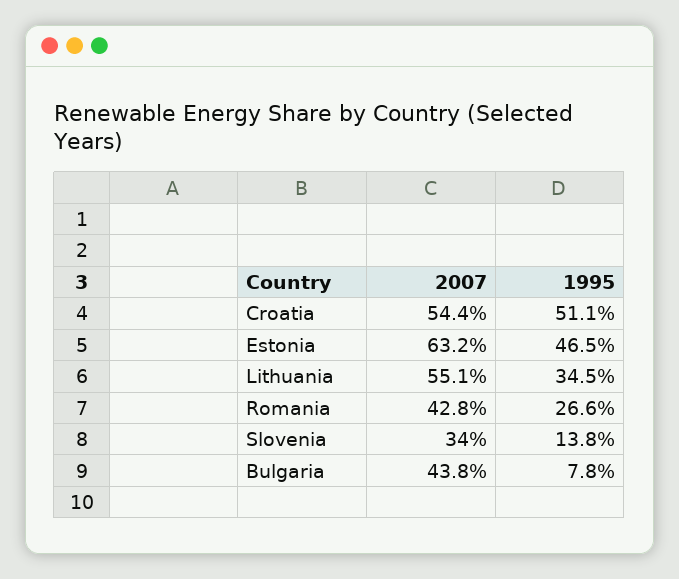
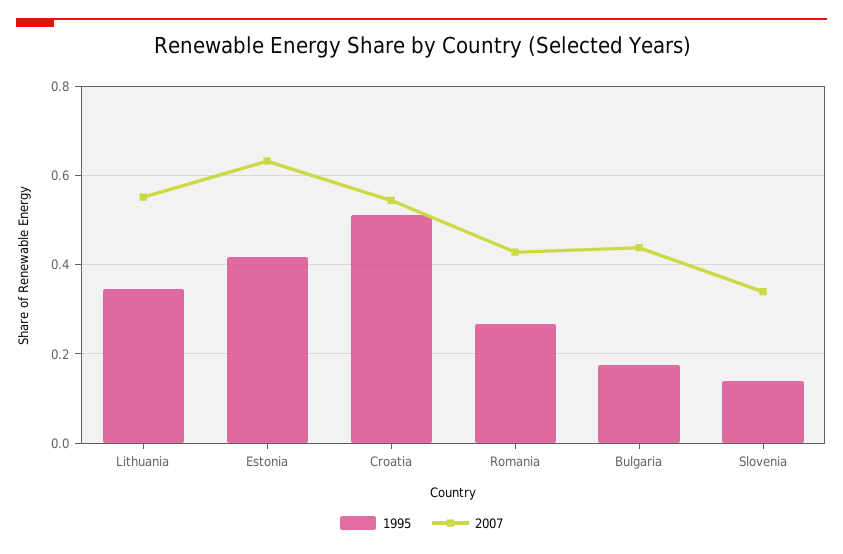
1995, Estonia: 0.465 -> 0.42
1995, Bulgaria: 0.078 -> 0.18

